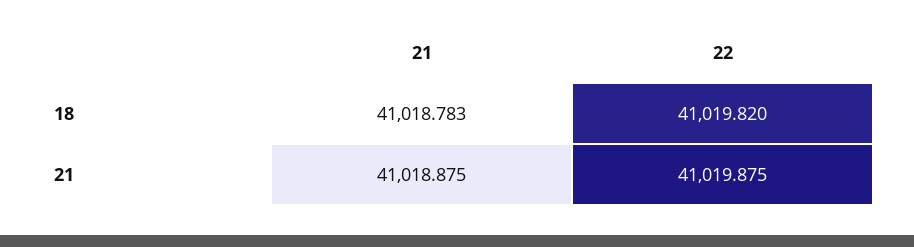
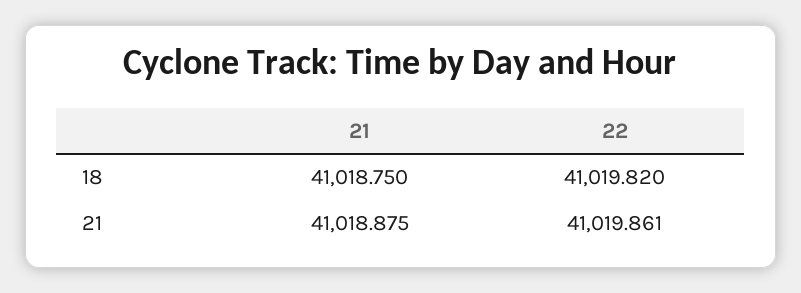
21, 18: 41018.783 -> 41018.75
22, 21: 41019.875 -> 41019.861

